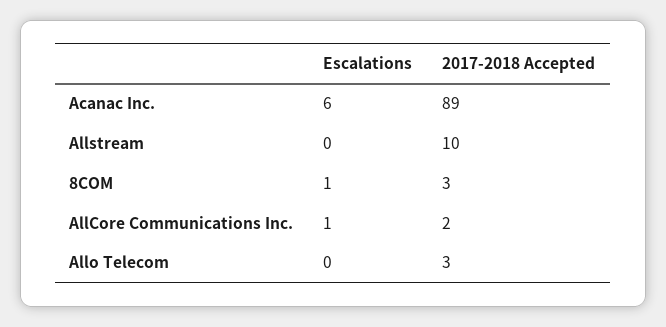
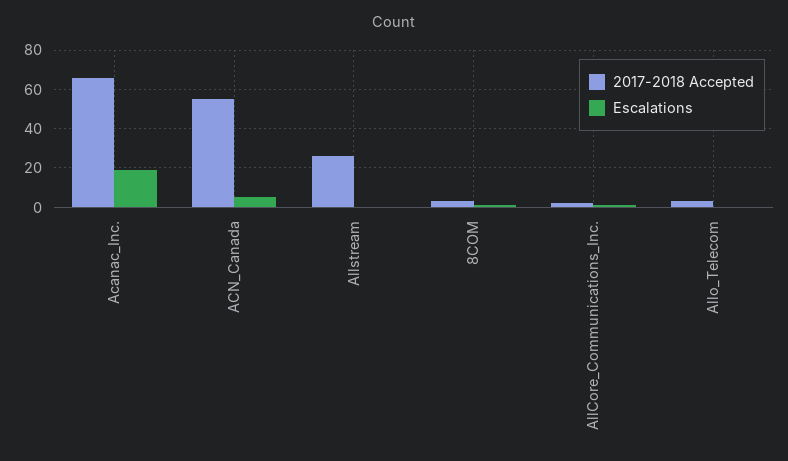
Escalations, Acanac Inc.: 6 -> 20
2017-2018 Accepted, Acanac Inc.: 89 -> 65
2017-2018 Accepted, Allstream: 10 -> 25
2017-2018 Accepted, ACN_Canada: none -> 55
Escalations, ACN_Canada: none -> 5

